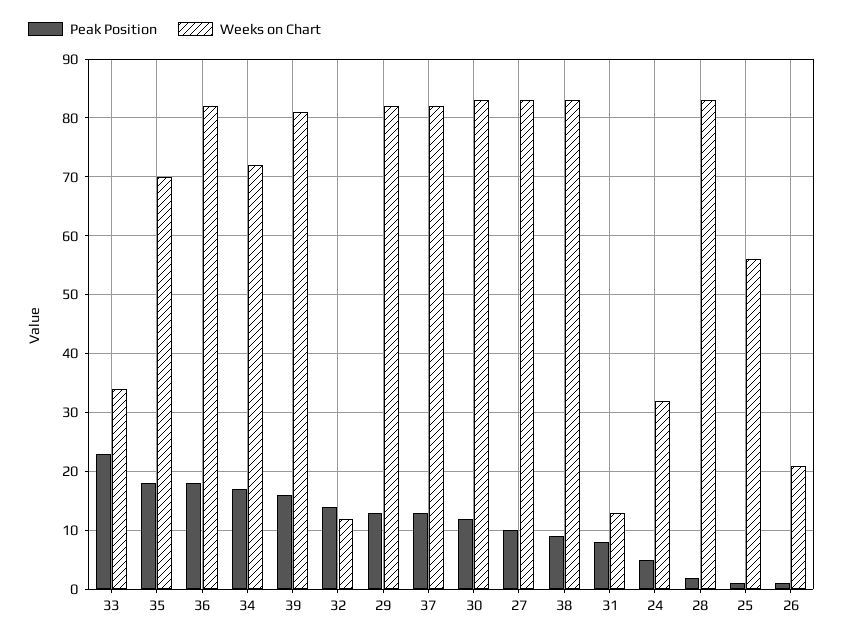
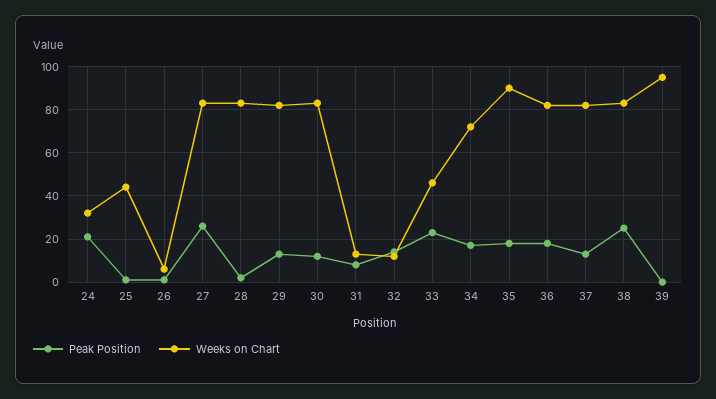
Weeks on Chart, 33: 35 -> 45
Weeks on Chart, 35: 70 -> 90
Peak Position, 39: 15 -> 0
Weeks on Chart, 39: 80 -> 95
Peak Position, 27: 10 -> 25
Peak Position, 38: 10 -> 25
Peak Position, 24: 5 -> 20
Weeks on Chart, 25: 55 -> 45
Weeks on Chart, 26: 20 -> 5

